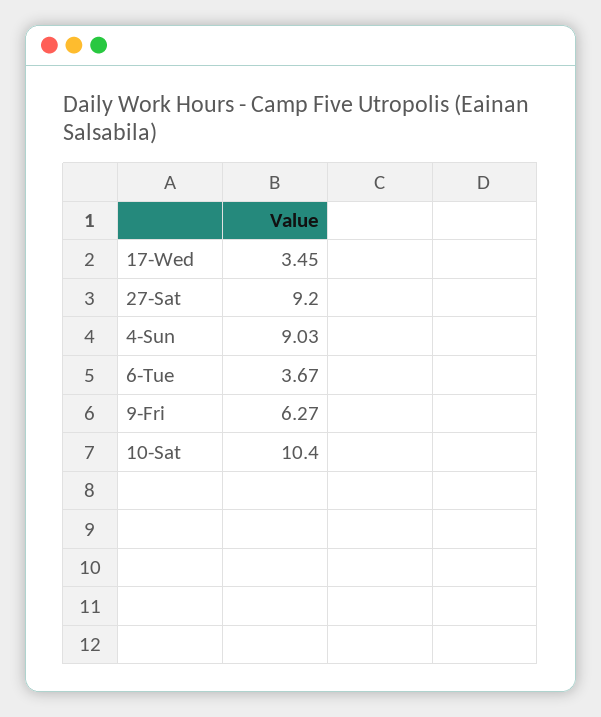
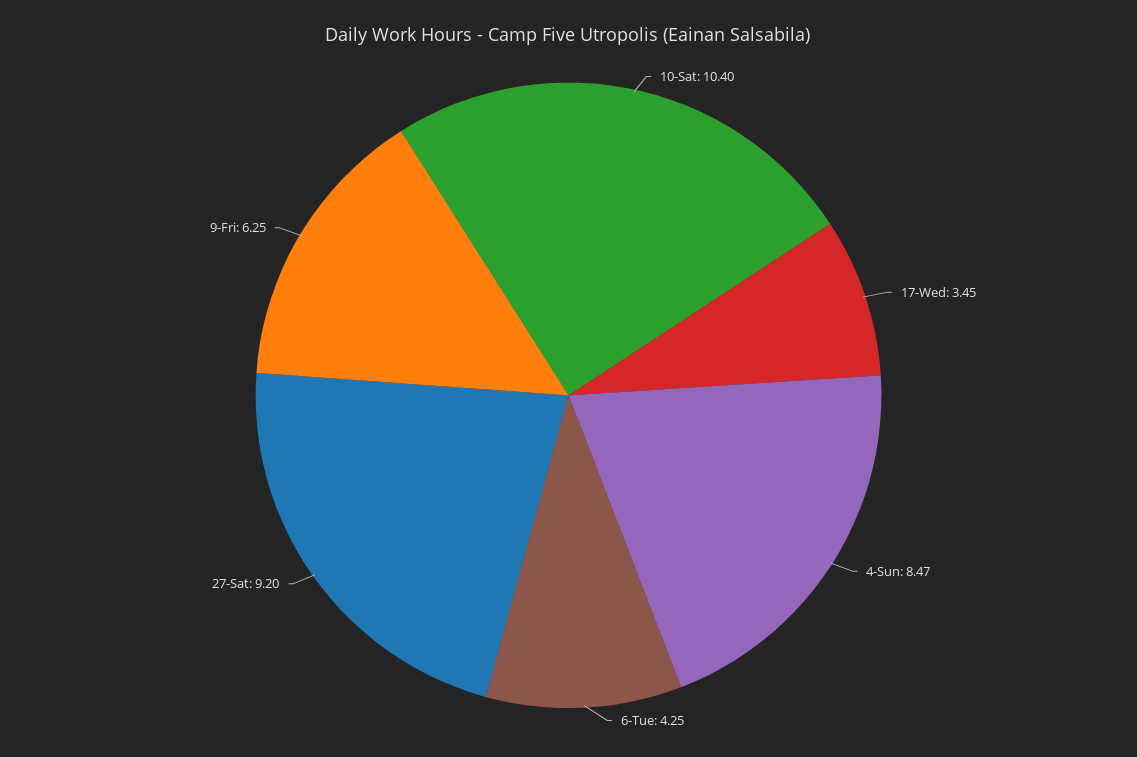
4-Sun: 9.03 -> 8.47
6-Tue: 3.67 -> 4.25
9-Fri: 6.27 -> 6.25

